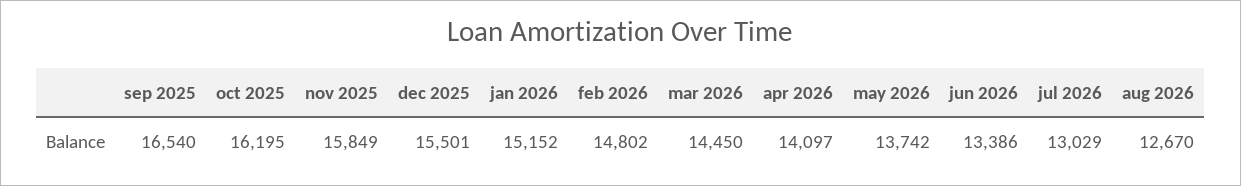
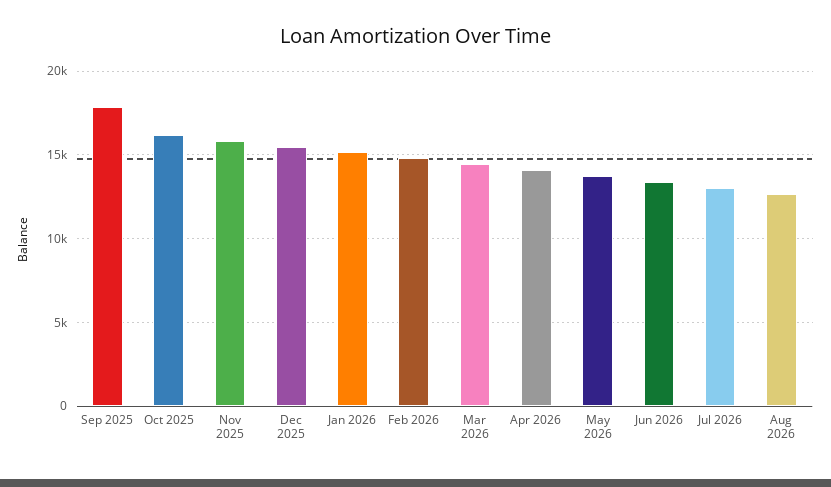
sep 2025: 16540 -> 18000

